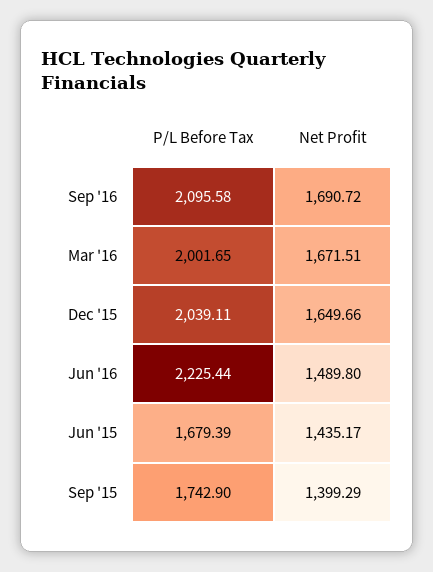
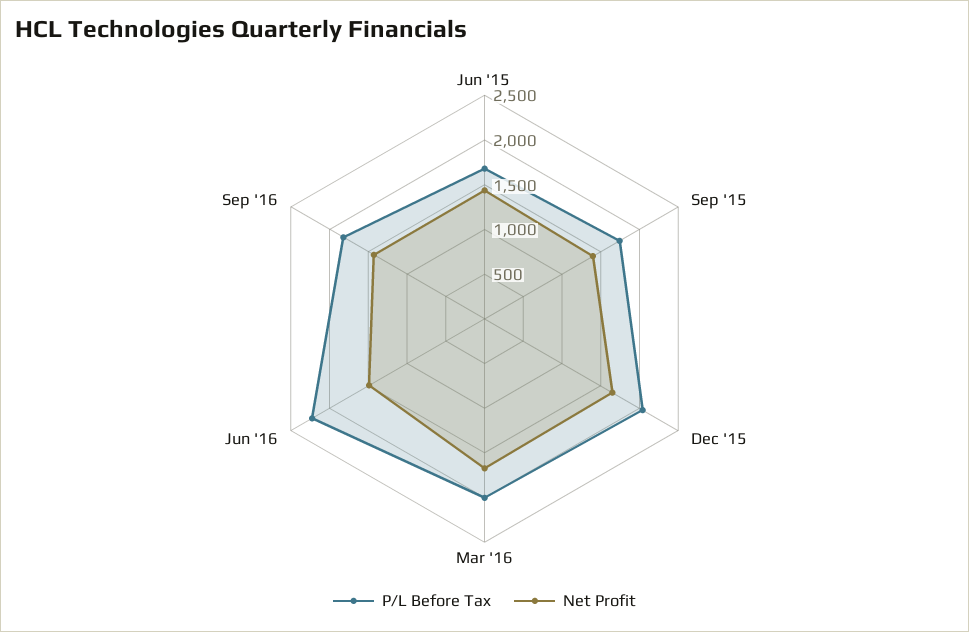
P/L Before Tax, Sep '16: 2095.58 -> 1800
Net Profit, Sep '16: 1690.72 -> 1400

